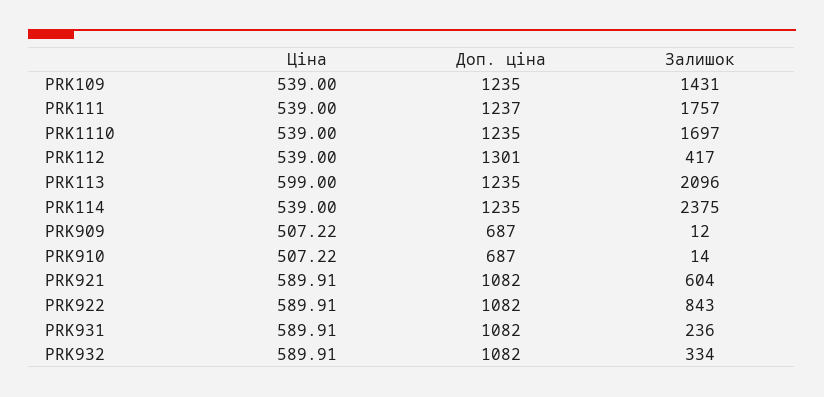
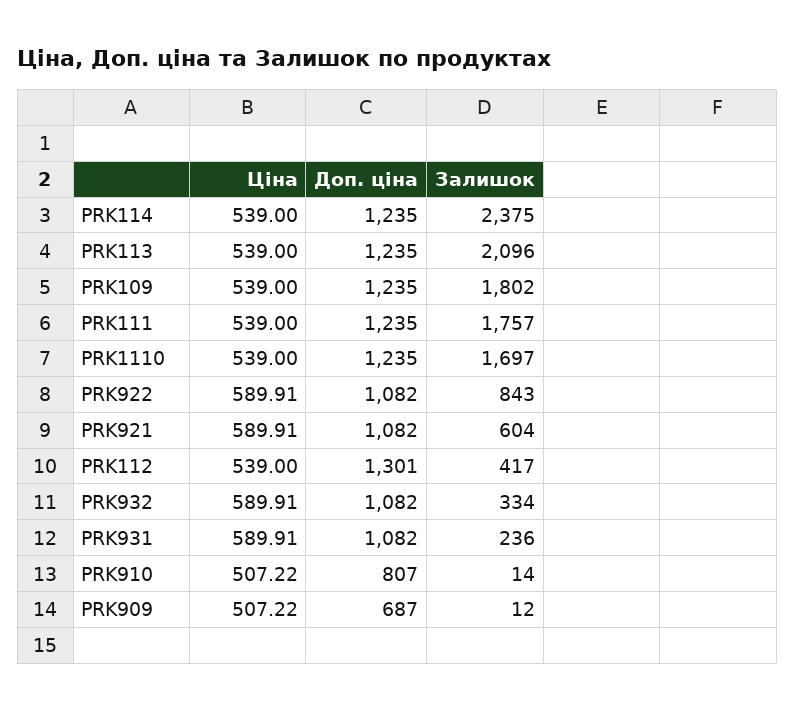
Залишок, PRK109: 1431 -> 1802
Доп. ціна, PRK111: 1237 -> 1235
Ціна, PRK113: 599 -> 539
Доп. ціна, PRK910: 687 -> 807

